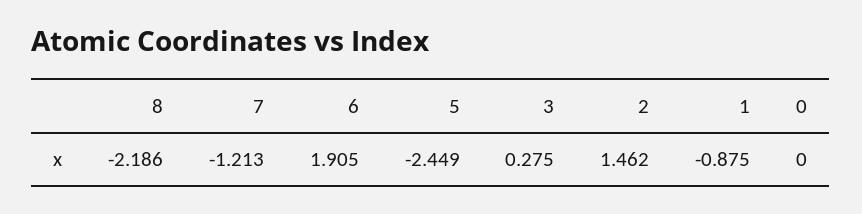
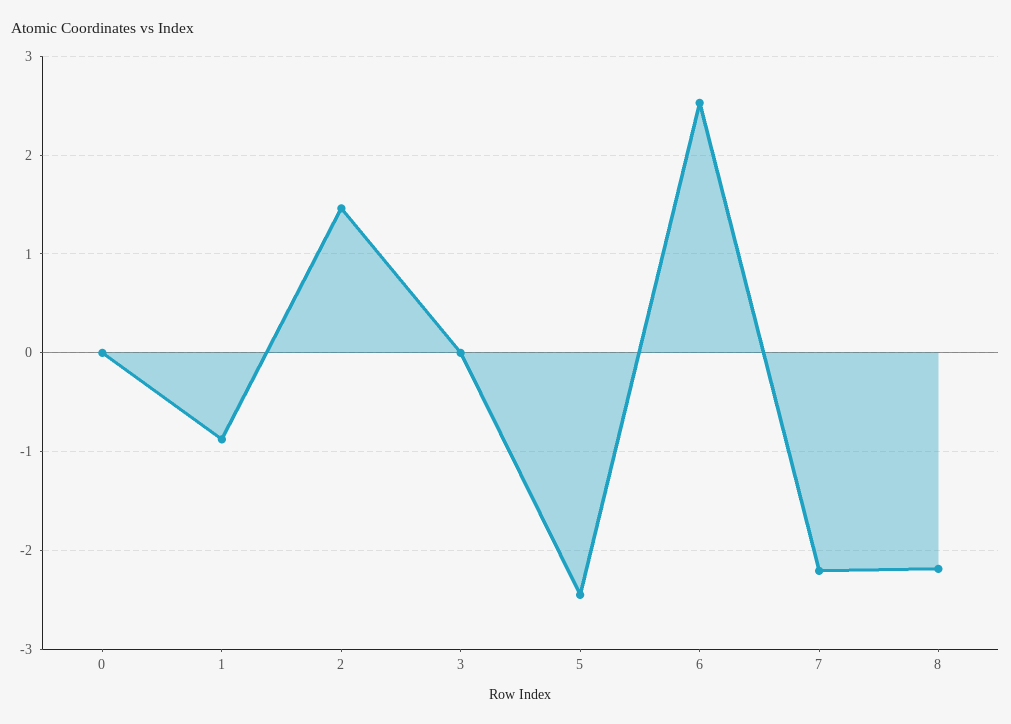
7: -1.213 -> -2.2
6: 1.905 -> 2.5
3: 0.275 -> 0

